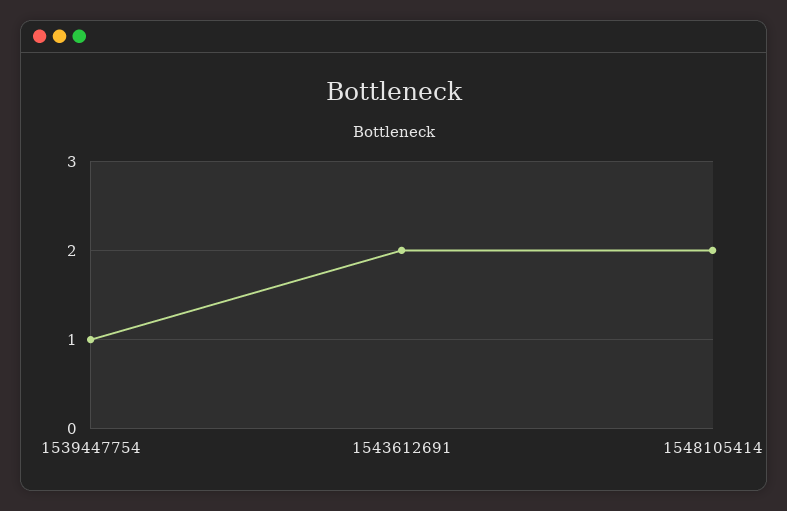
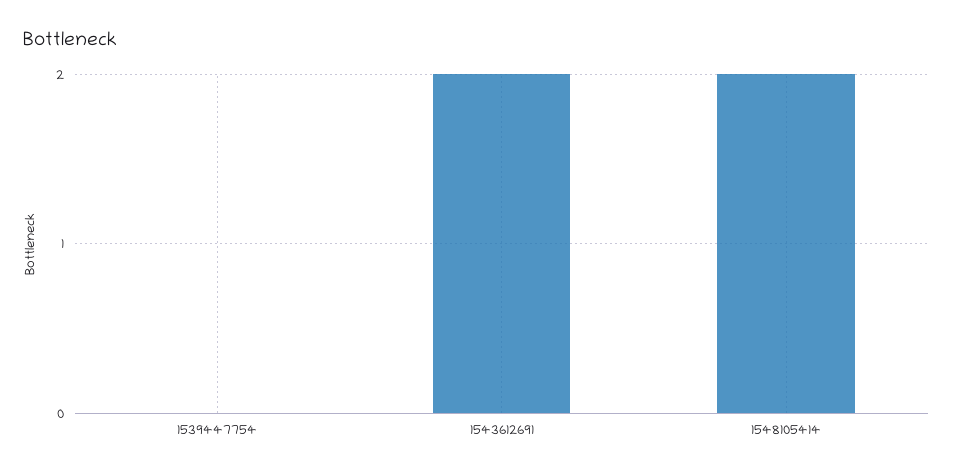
1539447754: 1 -> 0

